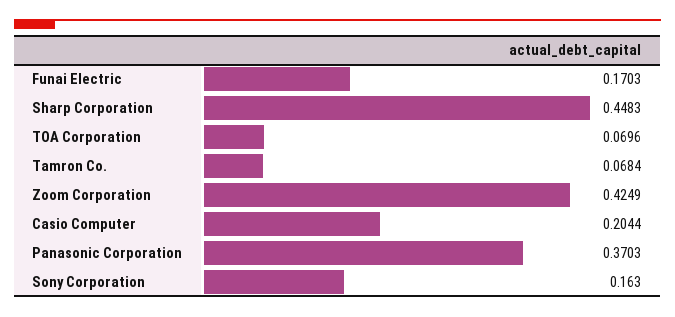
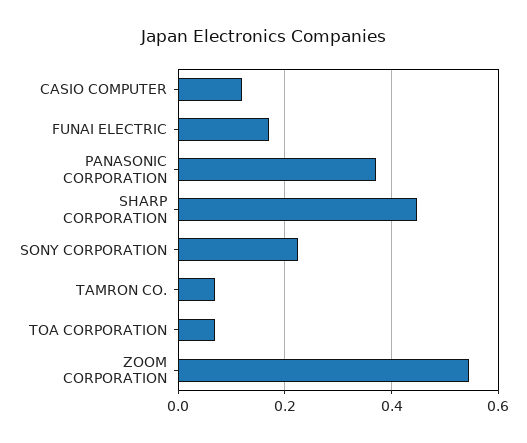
Zoom Corporation: 0.4249 -> 0.54
Casio Computer: 0.2044 -> 0.12
Sony Corporation: 0.163 -> 0.22

